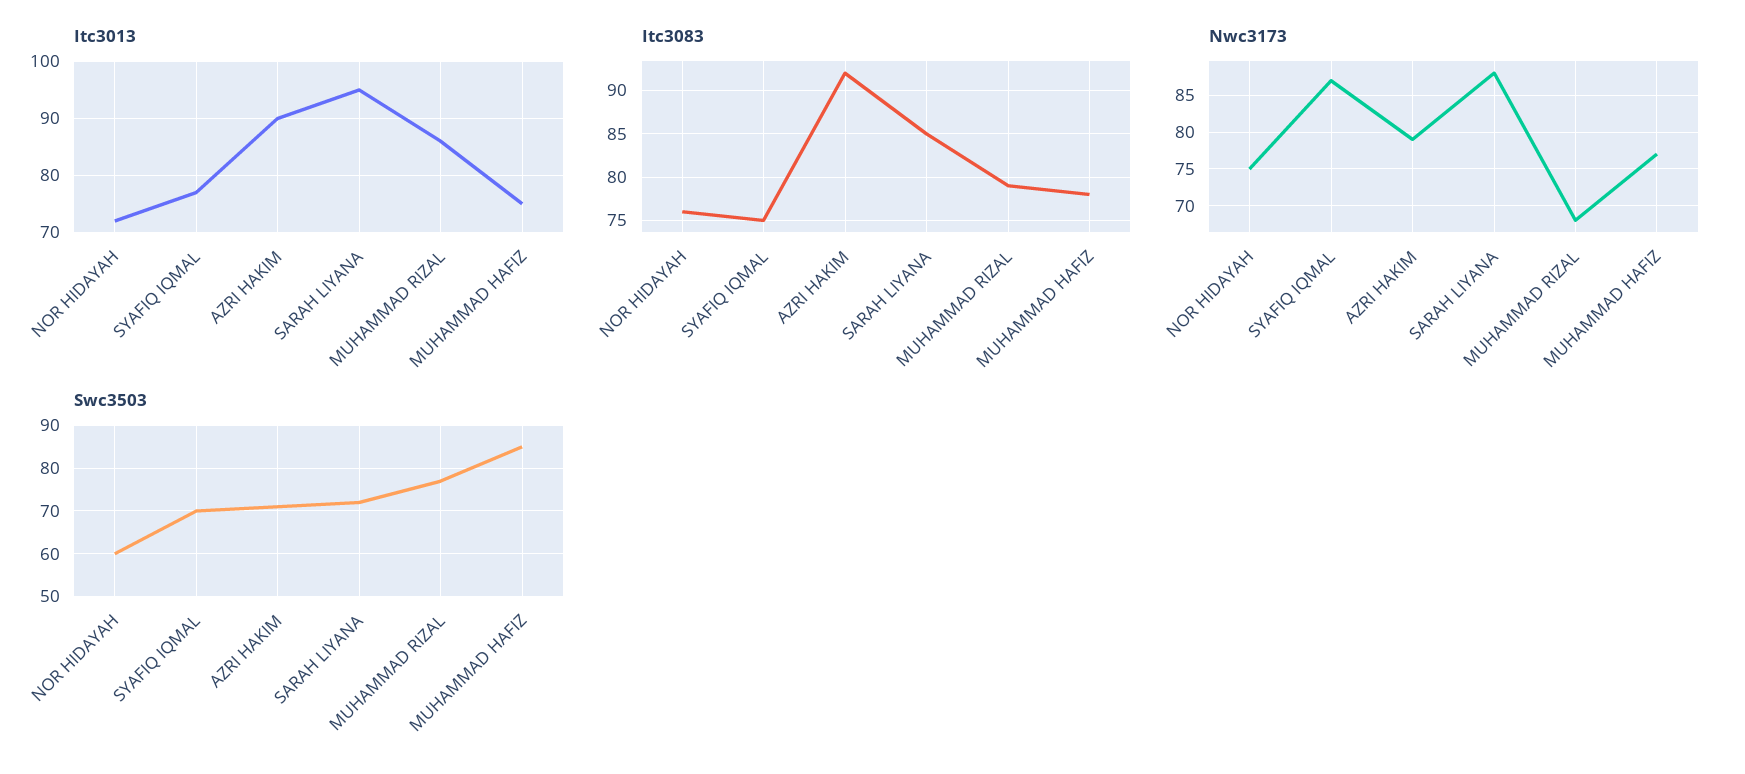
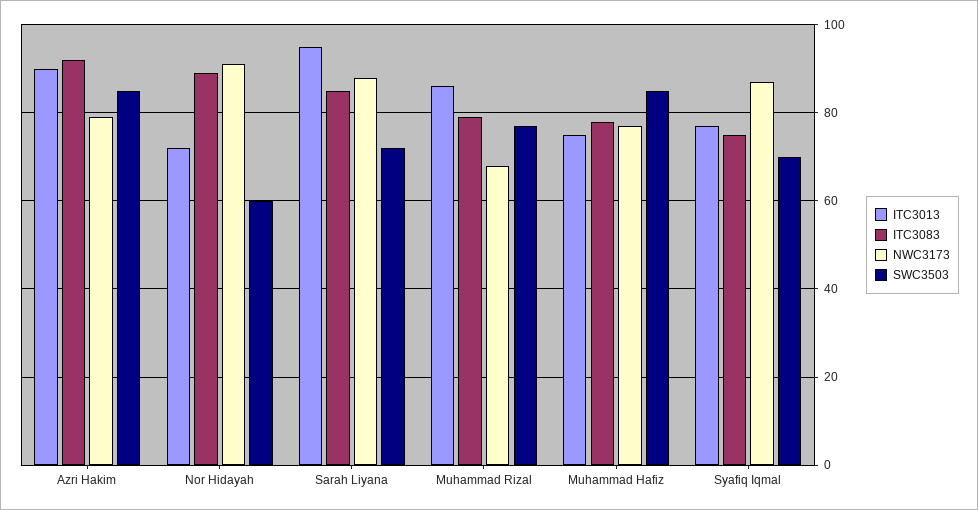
Itc3083, NOR HIDAYAH: 76 -> 90
Nwc3173, NOR HIDAYAH: 75 -> 90
Swc3503, AZRI HAKIM: 70 -> 85

